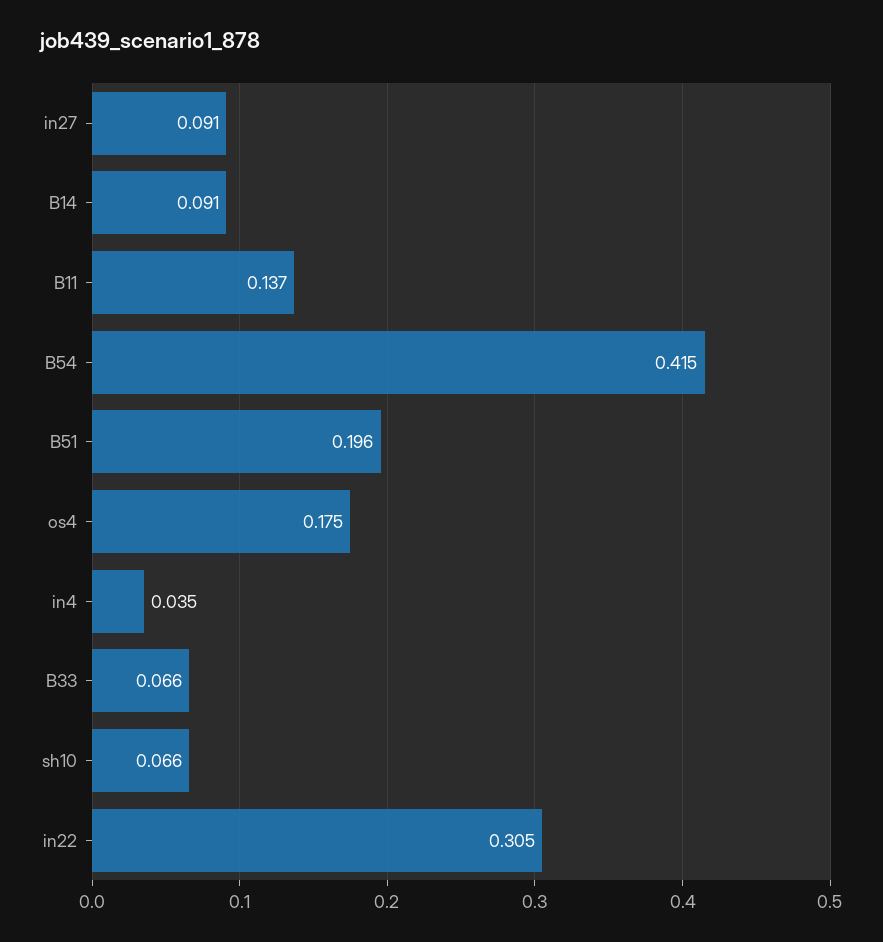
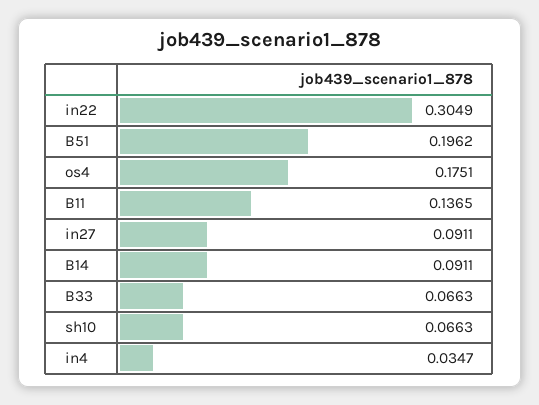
B54: 0.415 -> none

